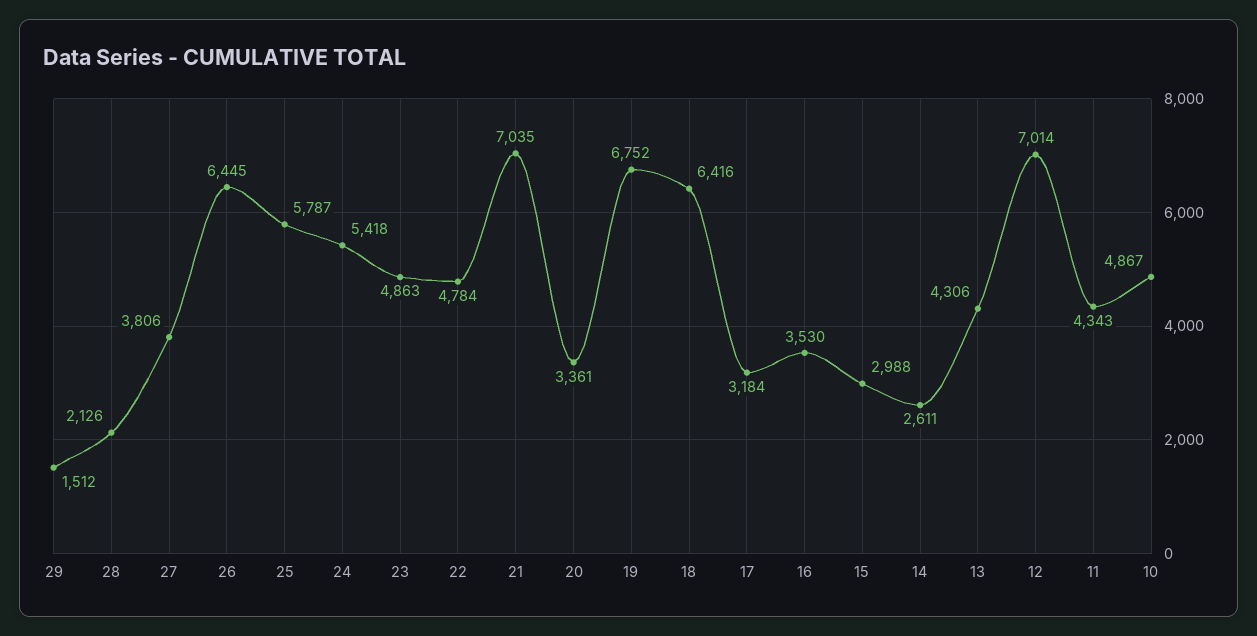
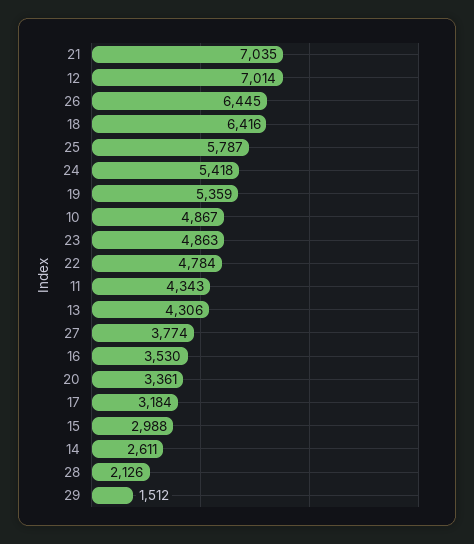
27: 3806 -> 3774
19: 6752 -> 5359

